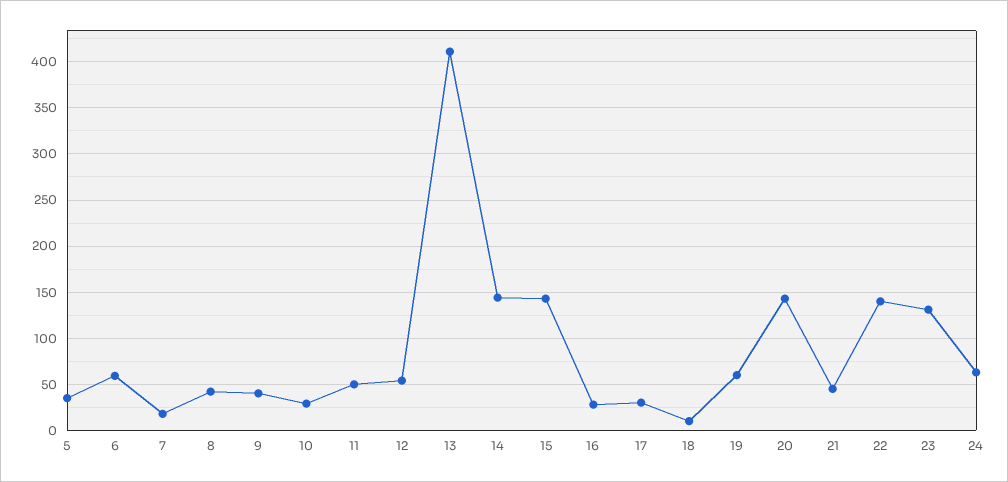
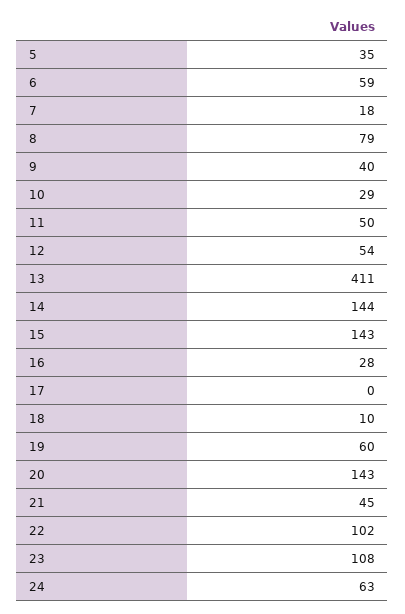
8: 40 -> 79
17: 30 -> 0
22: 140 -> 102
23: 130 -> 108

